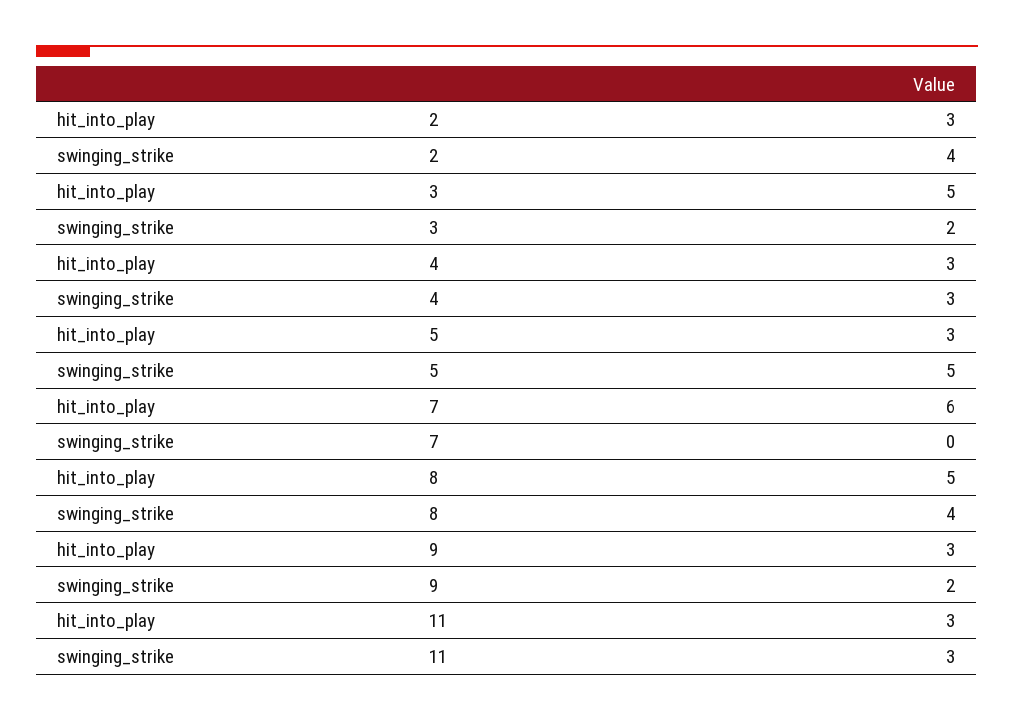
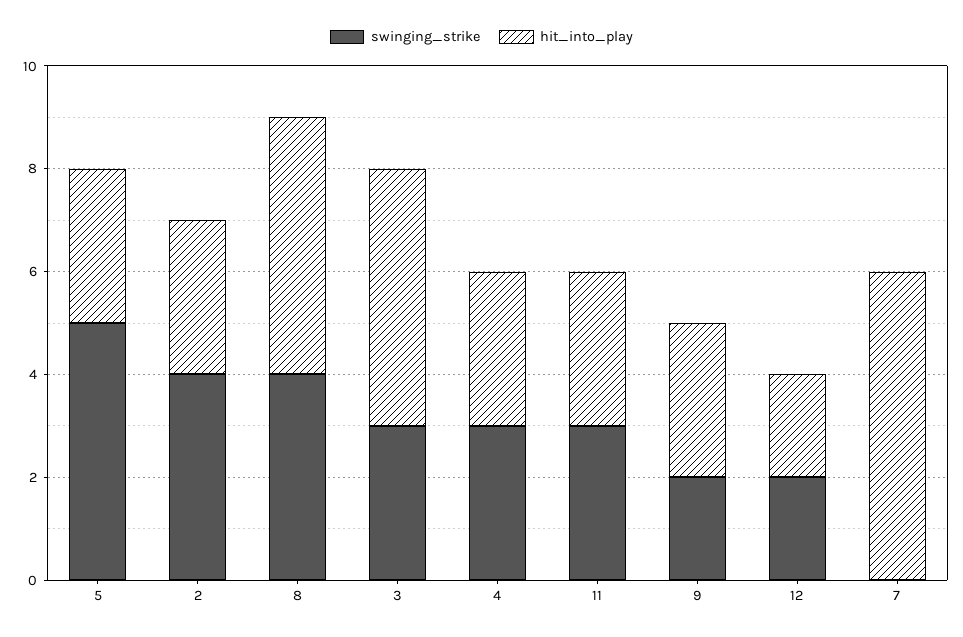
swinging_strike, 3: 2 -> 3
swinging_strike, 12: none -> 2
hit_into_play, 12: none -> 2

